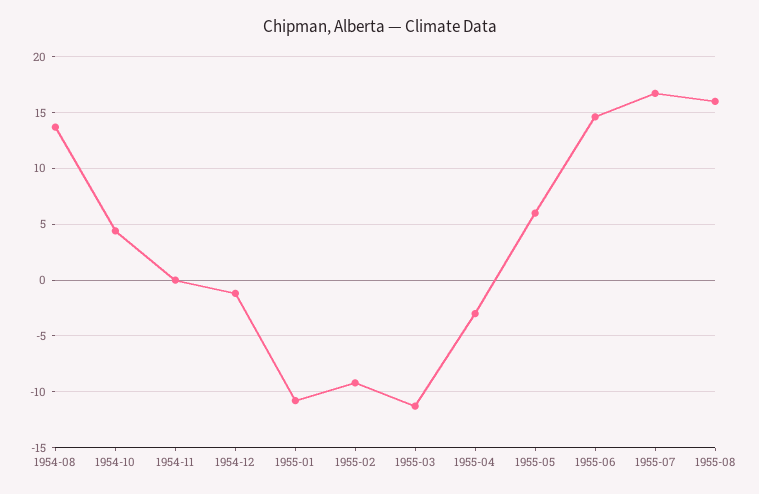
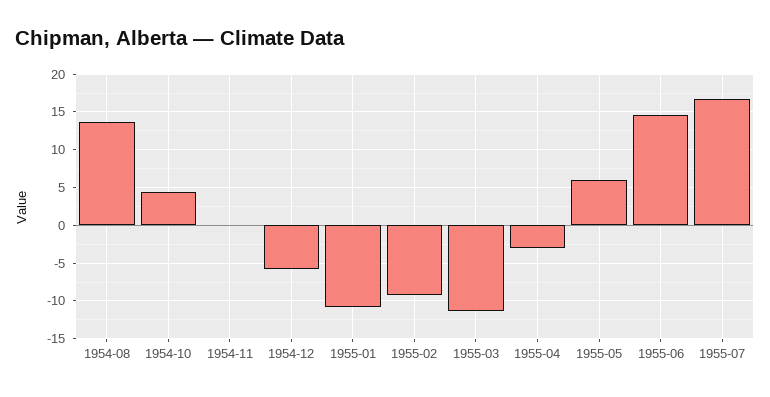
1954-12: -1 -> -6
1955-08: 16 -> none

